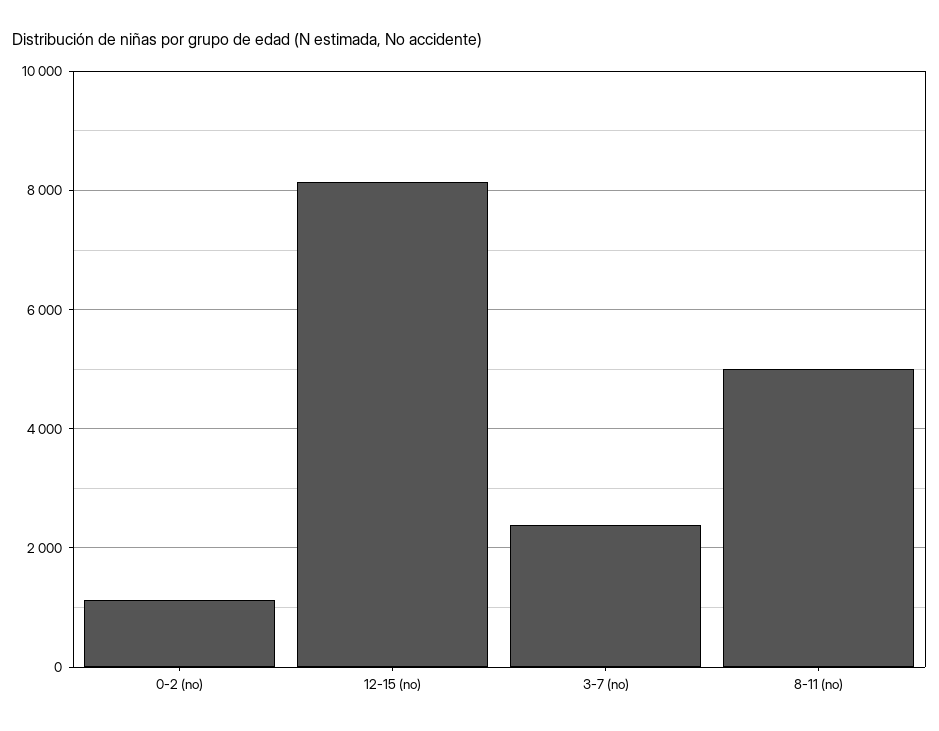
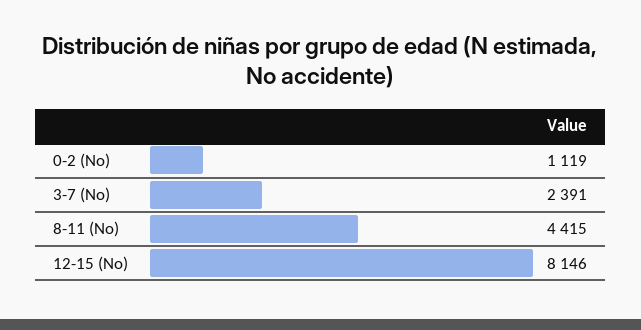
8-11 (no): 5000 -> 4415

